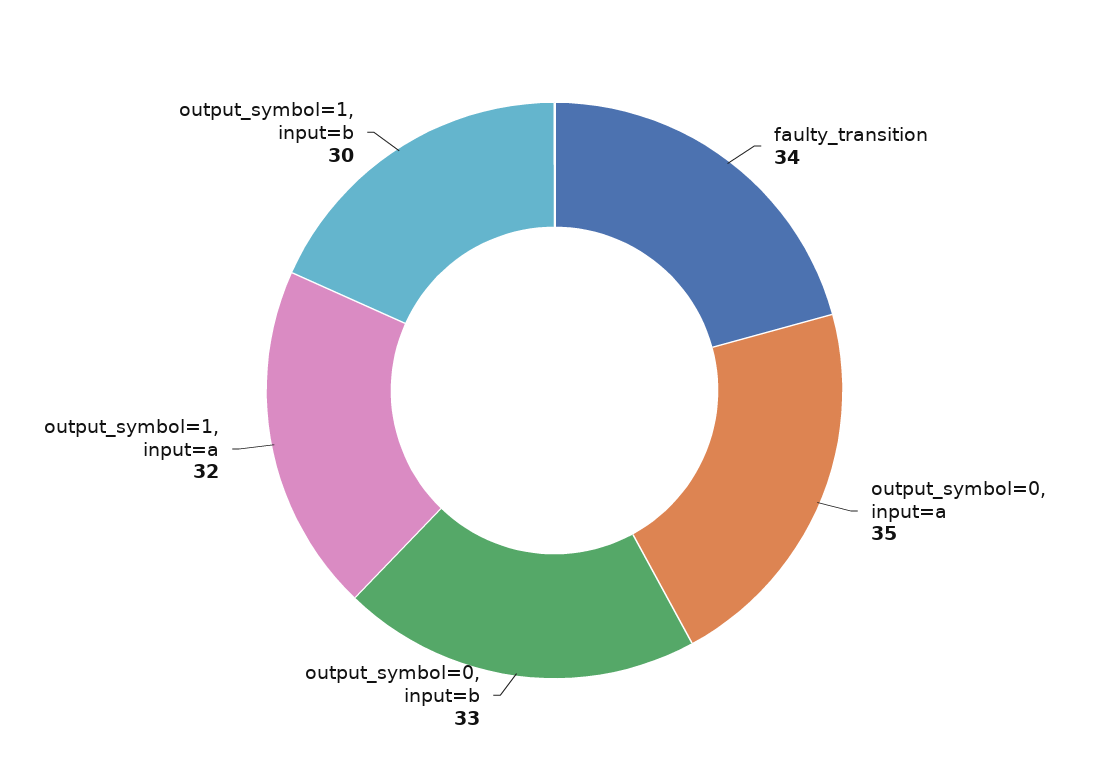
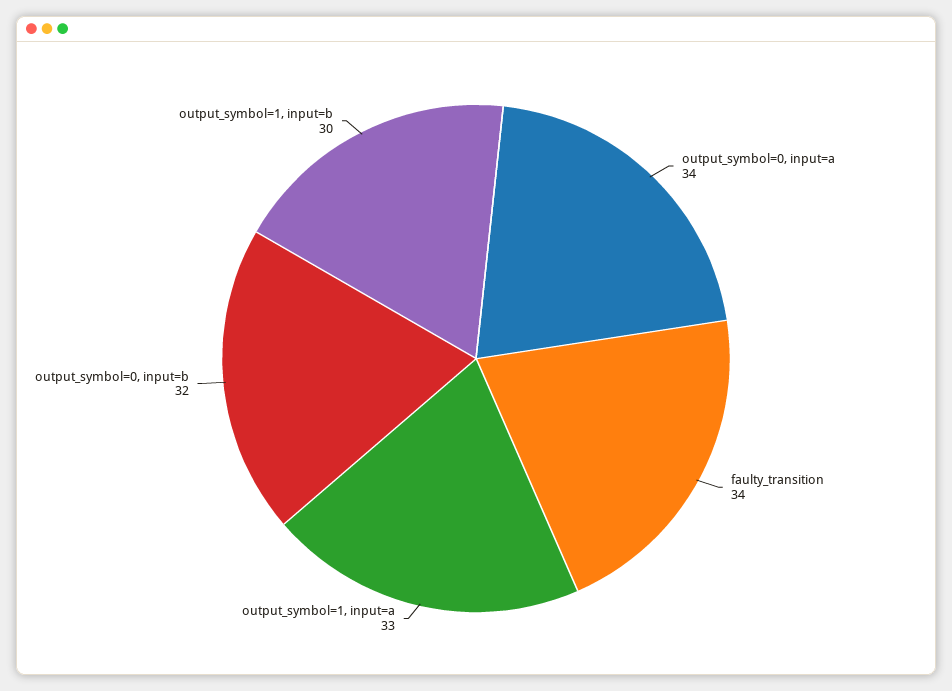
output_symbol=0, input=a: 35 -> 34
output_symbol=0, input=b: 33 -> 32
output_symbol=1, input=a: 32 -> 33

